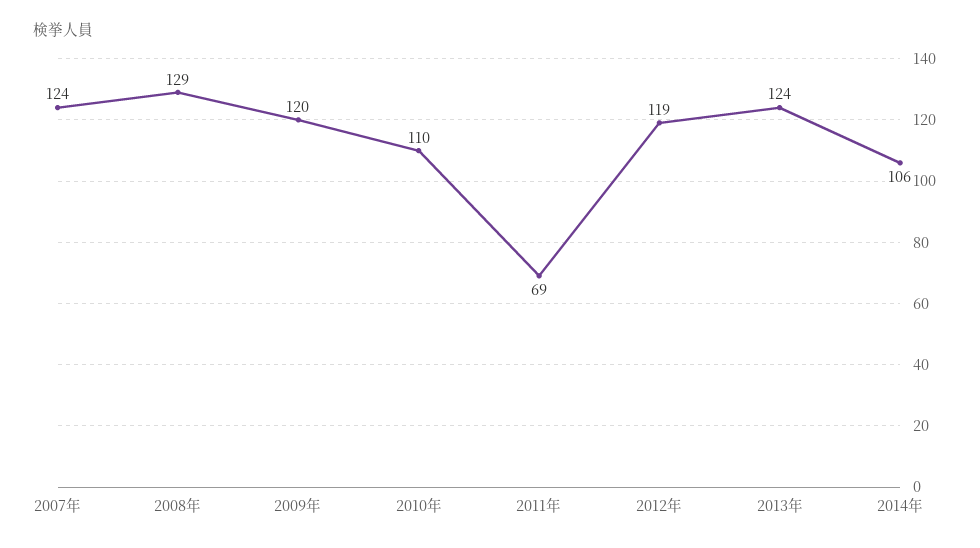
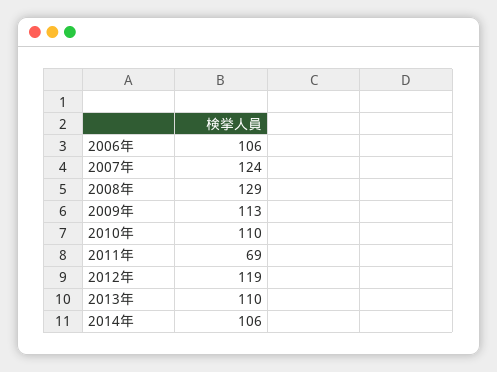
2009年: 120 -> 113
2013年: 124 -> 110
2006年: none -> 106

